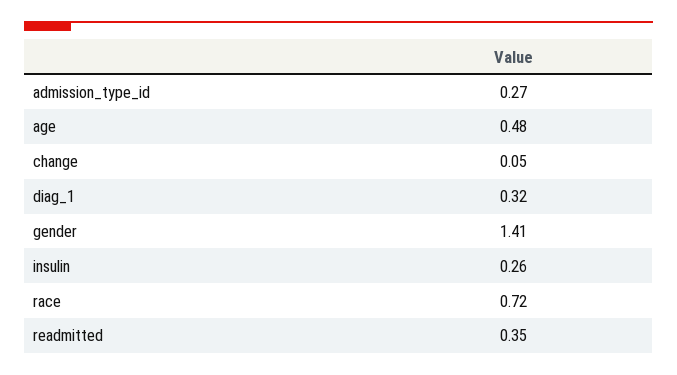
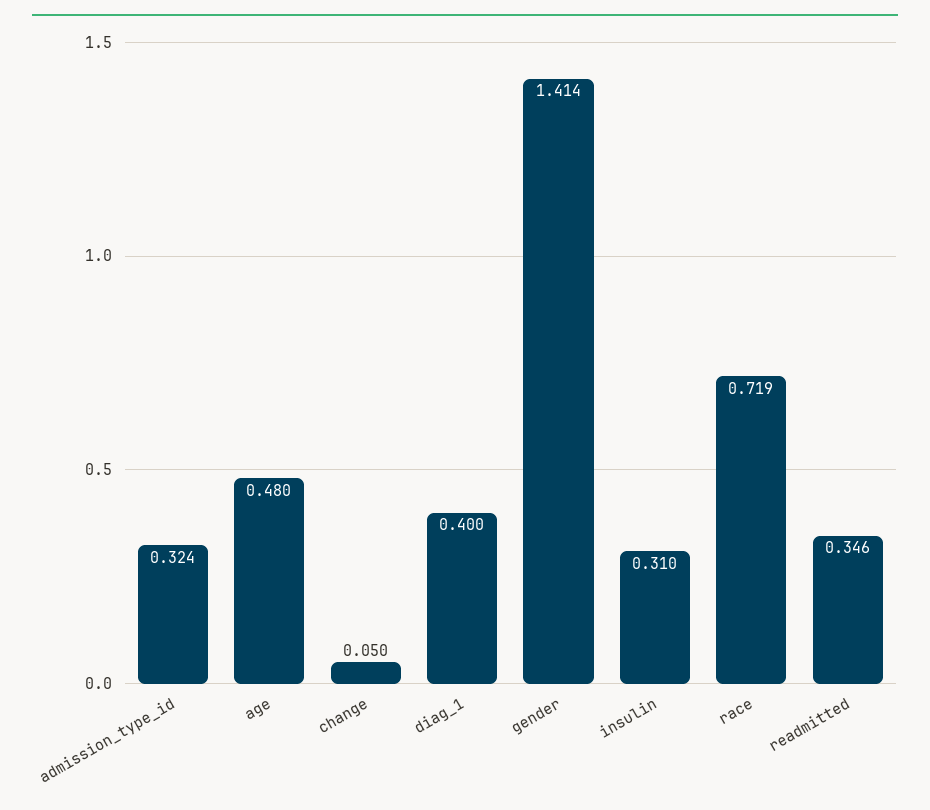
admission_type_id: 0.27 -> 0.324
diag_1: 0.32 -> 0.4
insulin: 0.26 -> 0.31

